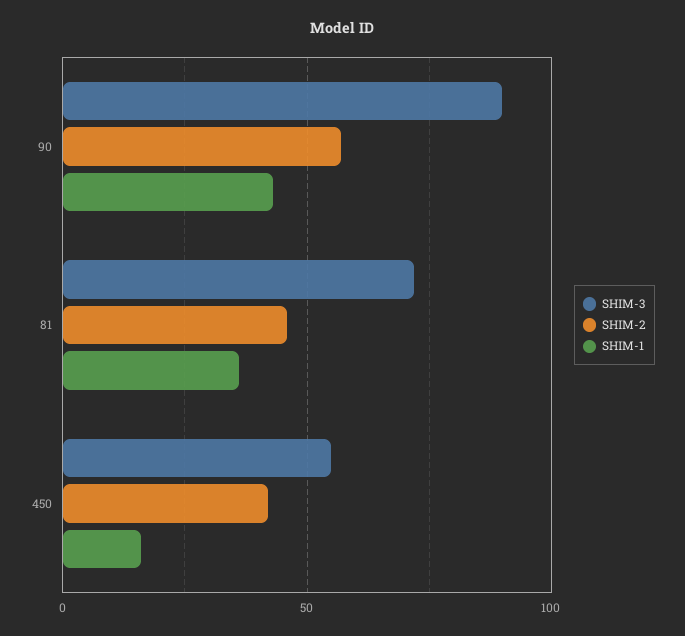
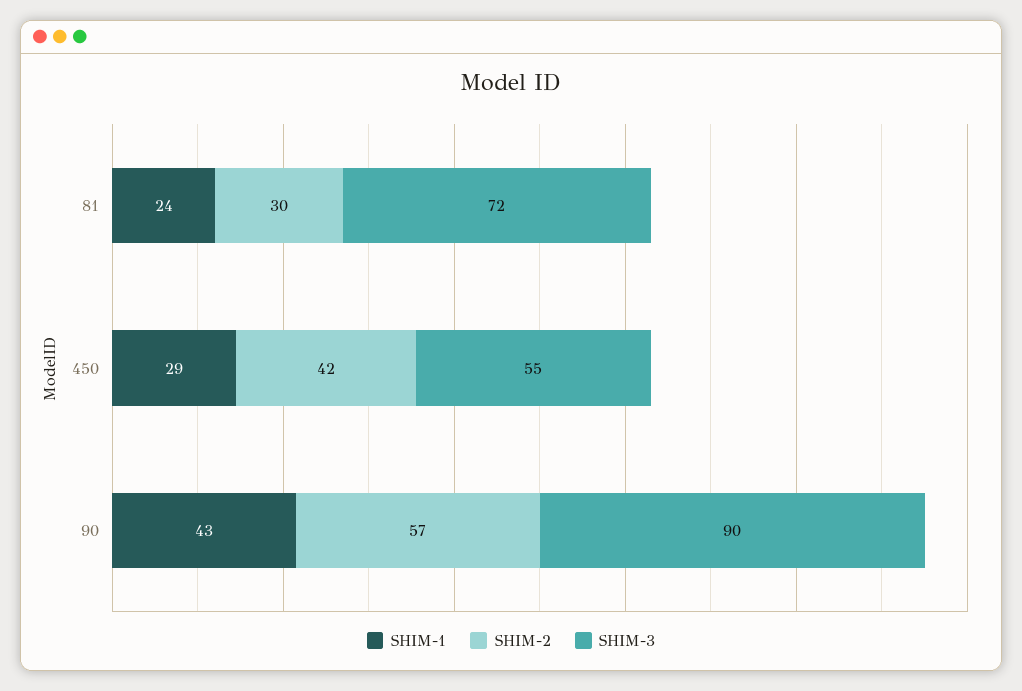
SHIM-2, 81: 45 -> 30
SHIM-1, 81: 35 -> 24
SHIM-1, 450: 15 -> 29

